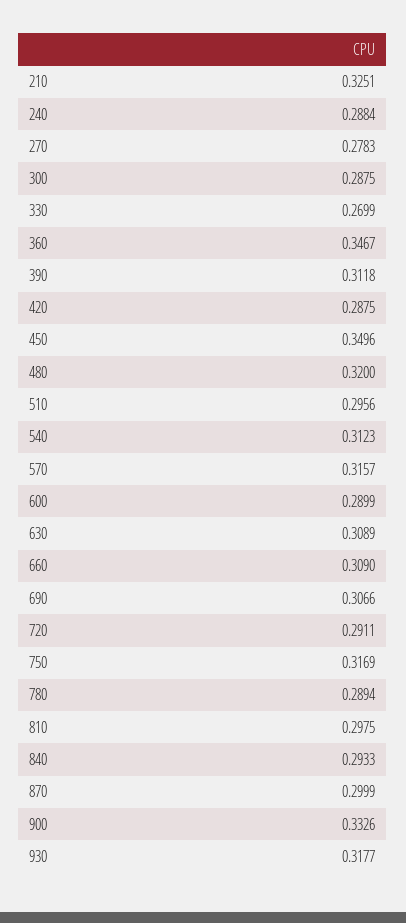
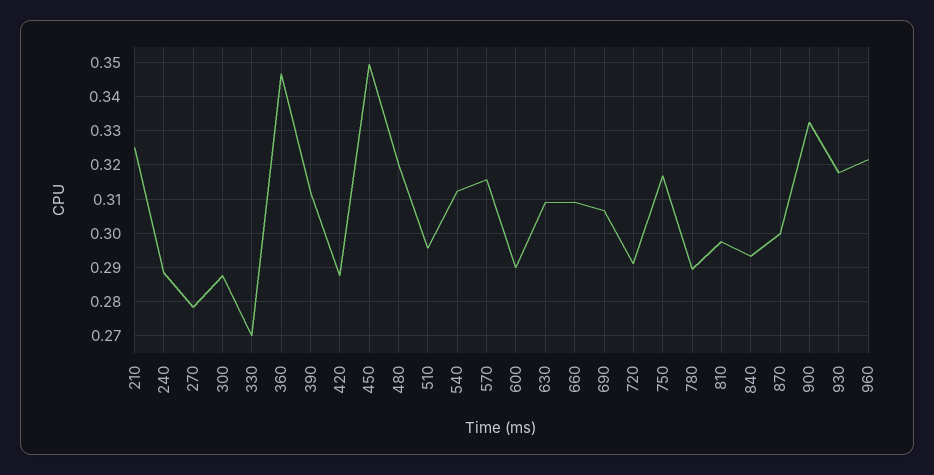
960: none -> 0.322

